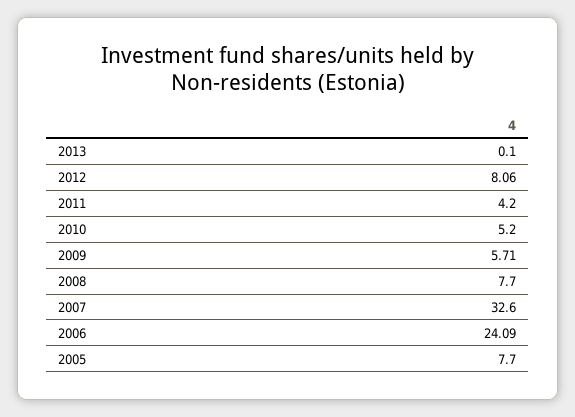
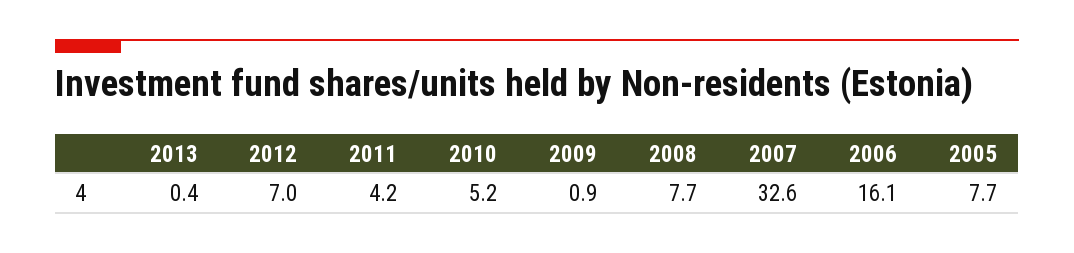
2013: 0.1 -> 0.4
2012: 8.06 -> 7
2009: 5.71 -> 0.9
2006: 24.09 -> 16.1

